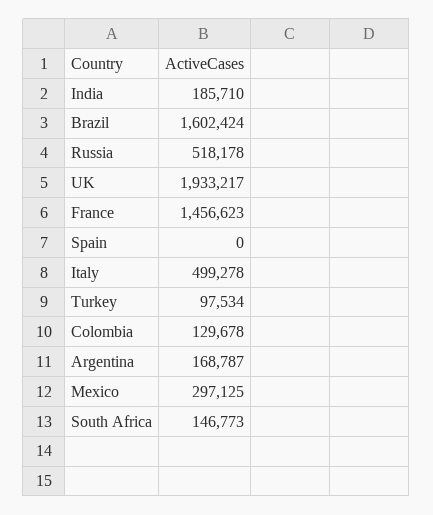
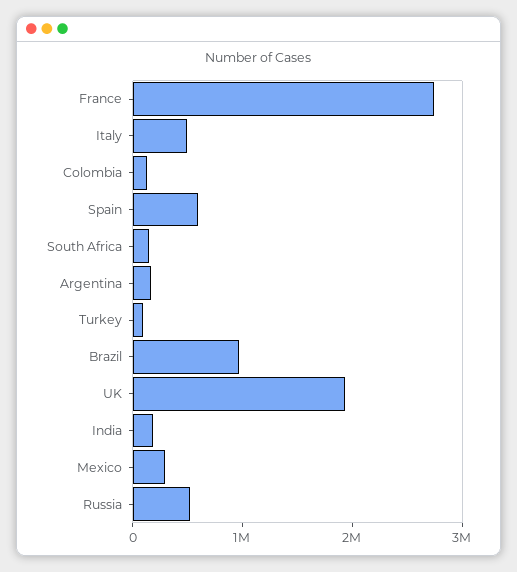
Brazil: 1602424 -> 1000000
France: 1456623 -> 2800000
Spain: 0 -> 600000

